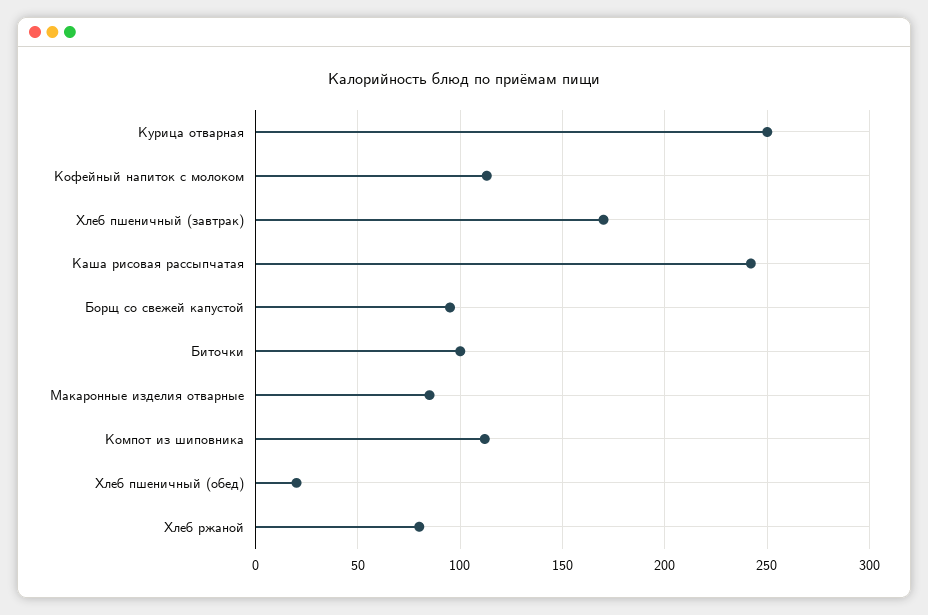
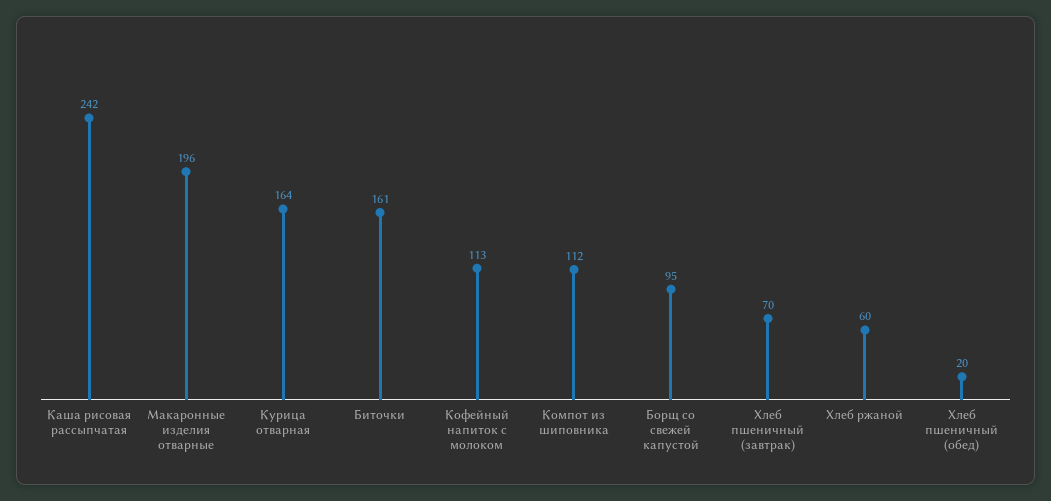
Курица отварная: 250 -> 164
Хлеб пшеничный (завтрак): 170 -> 70
Биточки: 100 -> 161
Макаронные изделия отварные: 85 -> 196
Хлеб ржаной: 80 -> 60

